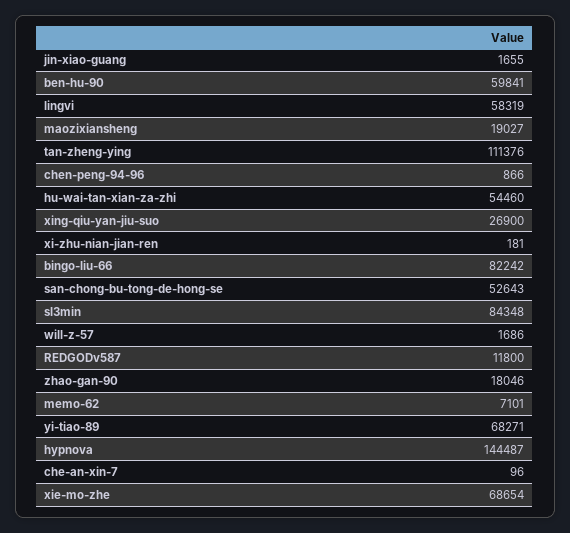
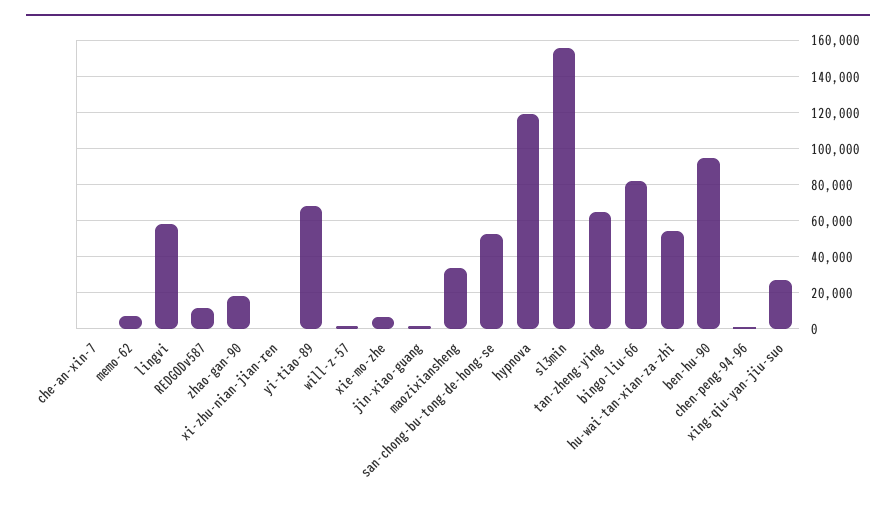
ben-hu-90: 59841 -> 95000
maozixiansheng: 19027 -> 35000
tan-zheng-ying: 111376 -> 65000
sl3min: 84348 -> 155000
hypnova: 144487 -> 120000
xie-mo-zhe: 68654 -> 5000

